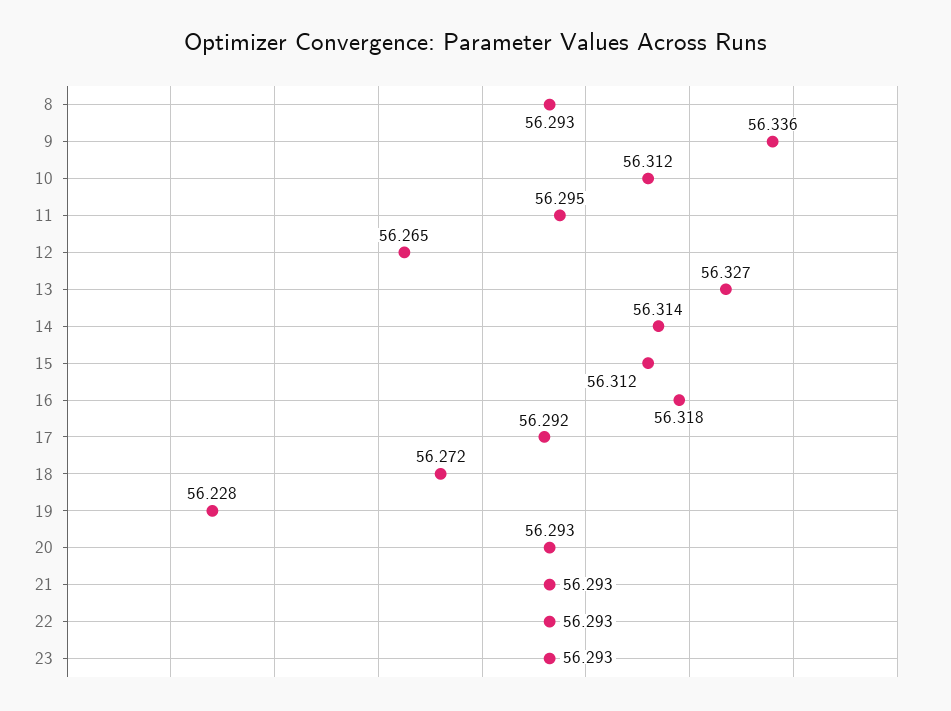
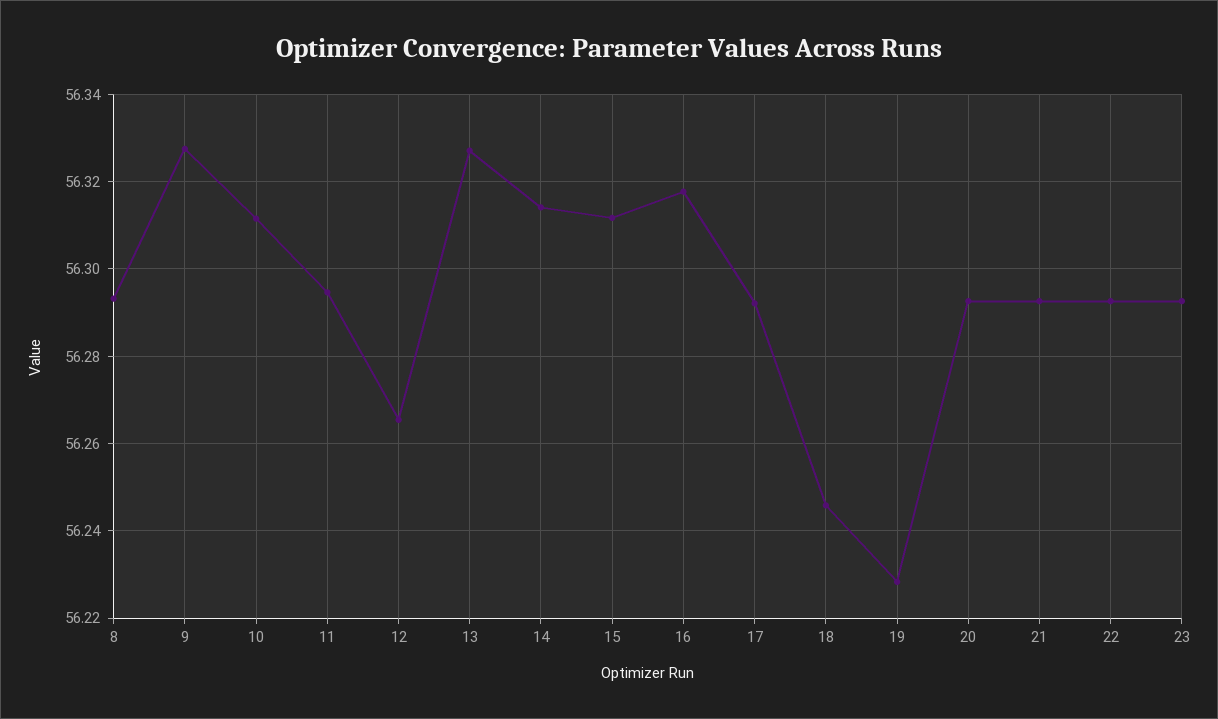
9: 56.336 -> 56.328
18: 56.272 -> 56.246

